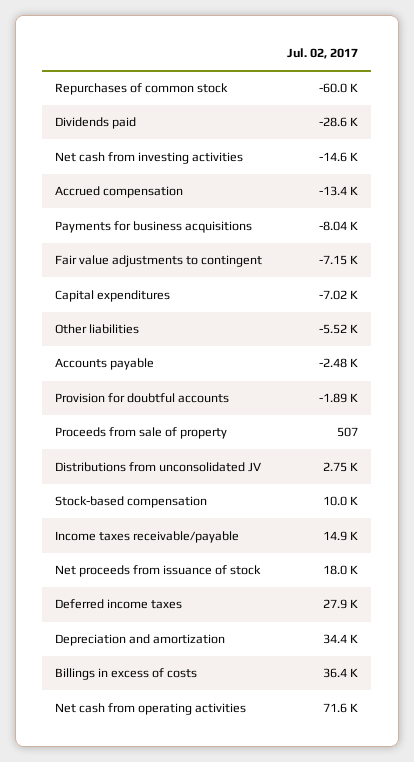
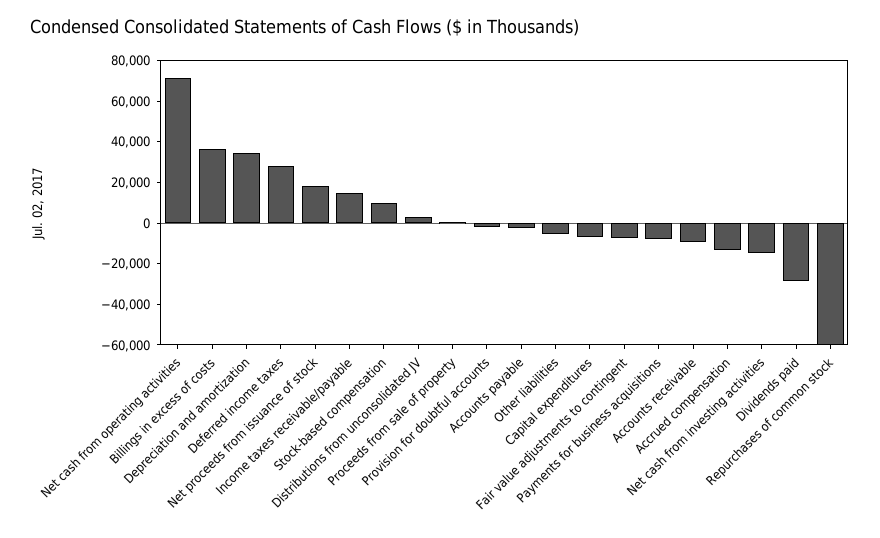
Accounts receivable: none -> -10000

